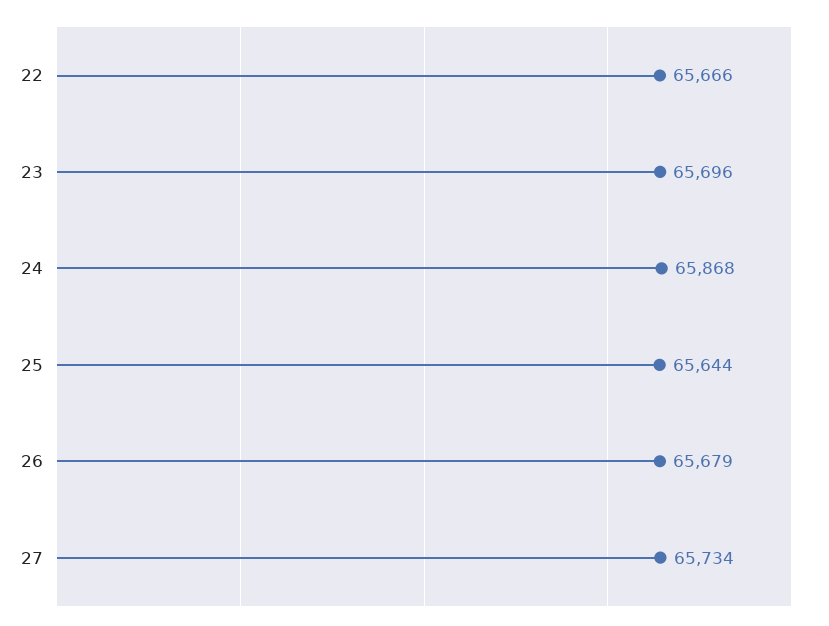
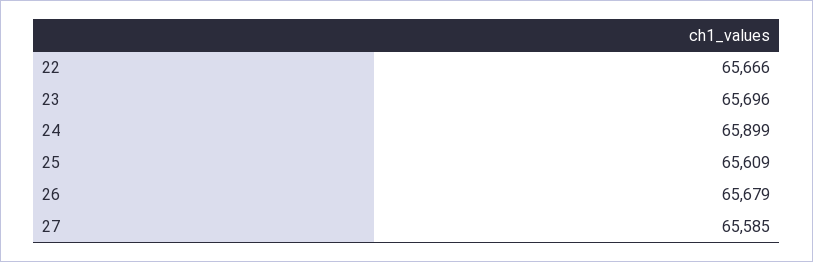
24: 65868 -> 65899
25: 65644 -> 65609
27: 65734 -> 65585

